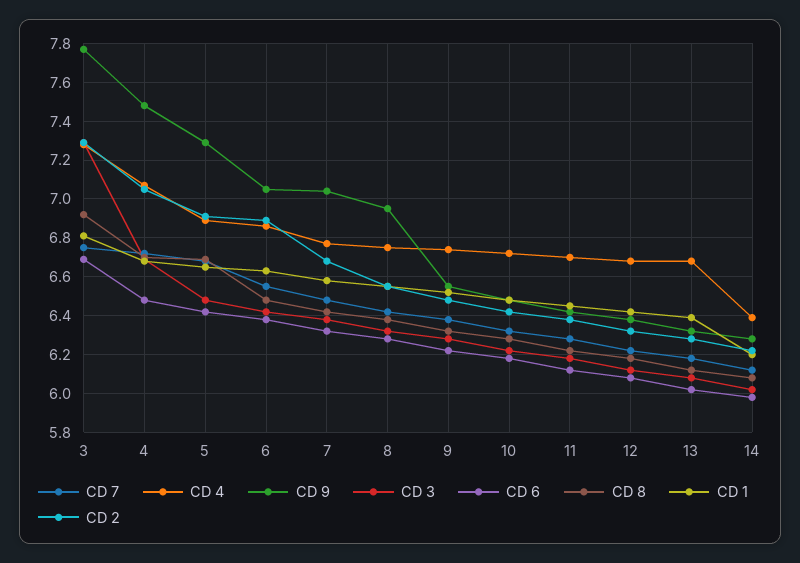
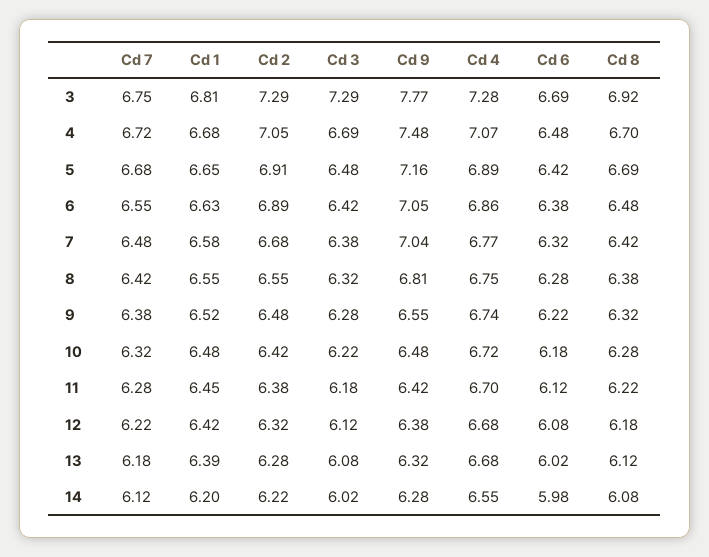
CD 9, 5: 7.3 -> 7.16
CD 9, 8: 6.95 -> 6.81
CD 4, 14: 6.4 -> 6.55

